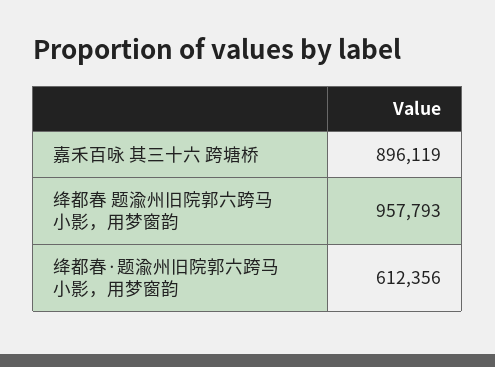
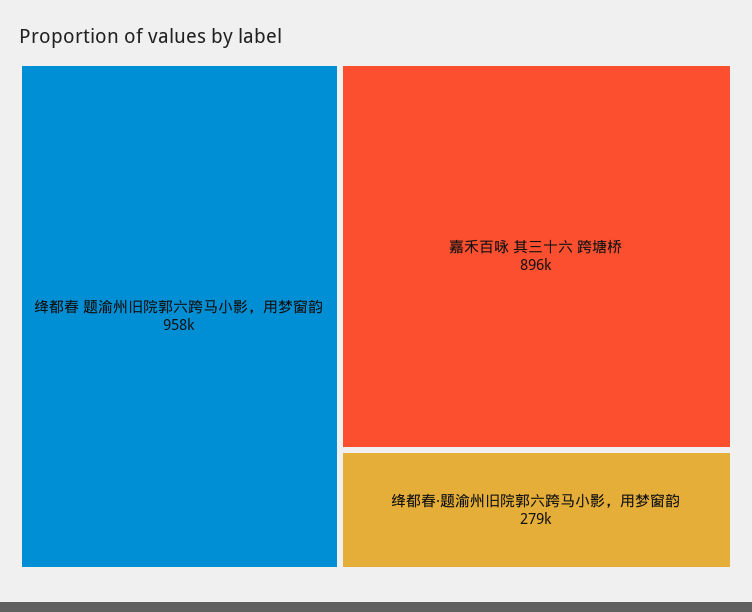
绛都春·题渝州旧院郭六跨马小影，用梦窗韵: 612356 -> 279000

